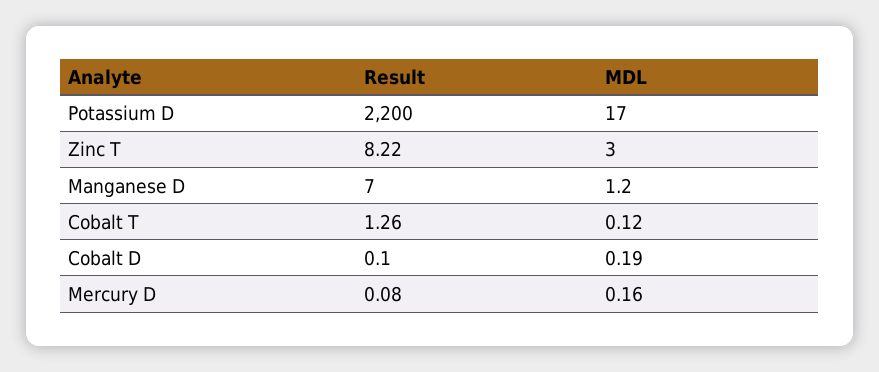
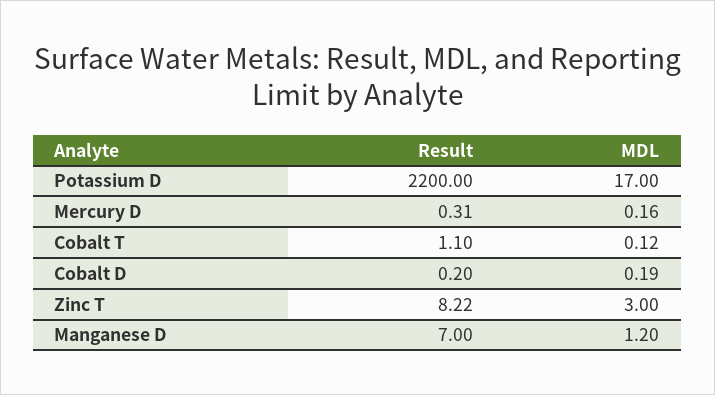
Result, Cobalt T: 1.26 -> 1.1
Result, Cobalt D: 0.1 -> 0.2
Result, Mercury D: 0.08 -> 0.31

